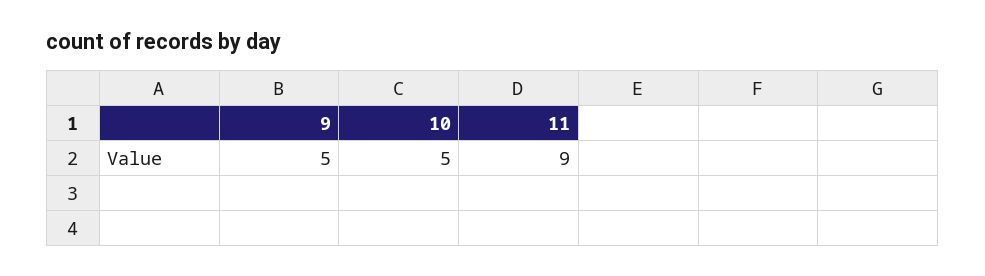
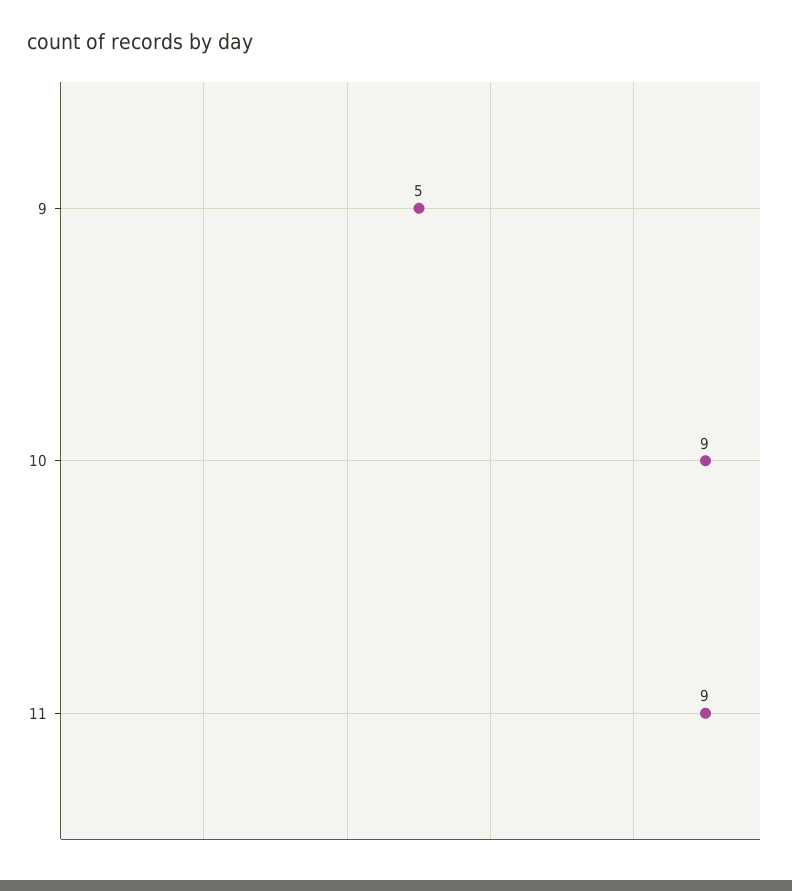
10: 5 -> 9

